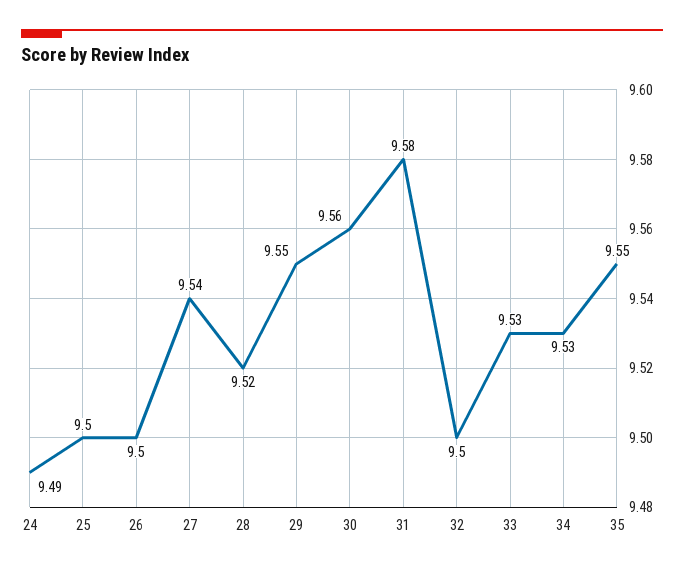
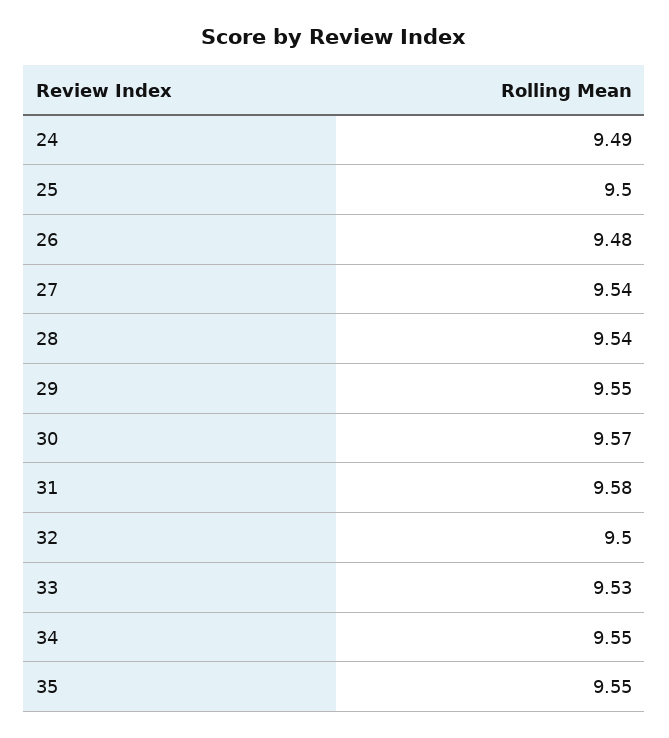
26: 9.5 -> 9.48
28: 9.52 -> 9.54
30: 9.56 -> 9.57
34: 9.53 -> 9.55

